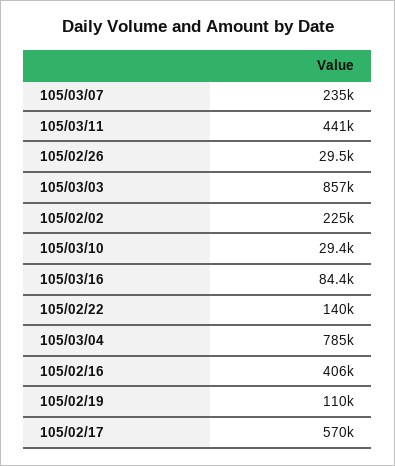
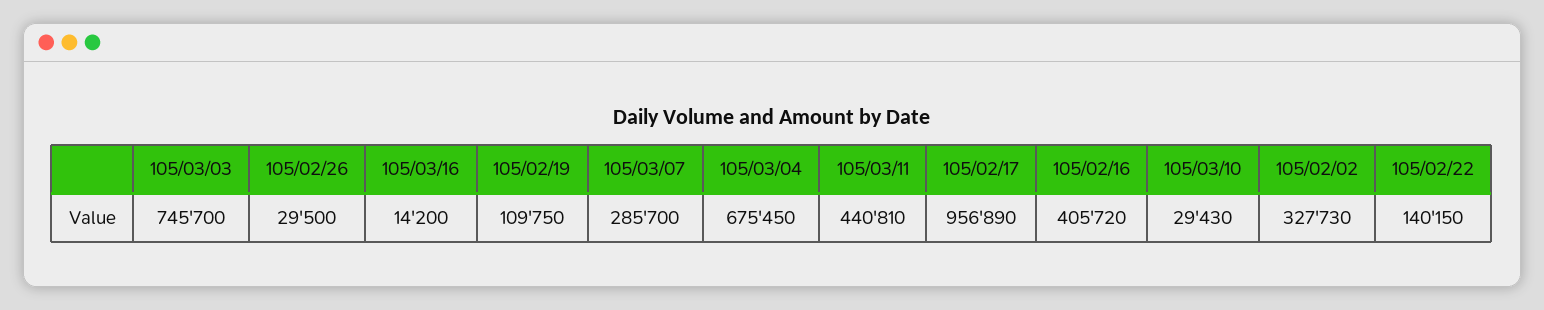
105/03/07: 235000 -> 285700
105/03/03: 857000 -> 745700
105/02/02: 225000 -> 327730
105/03/16: 84400 -> 14200
105/03/04: 785000 -> 675450
105/02/17: 570000 -> 956890

